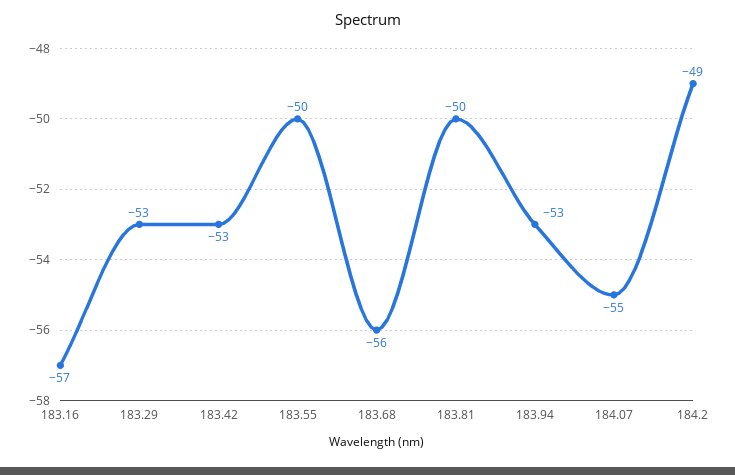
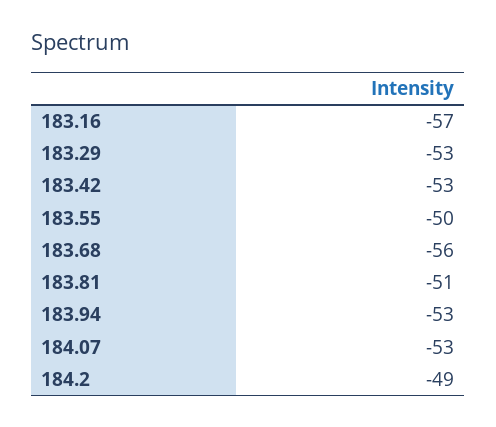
183.81: -50 -> -51
184.07: -55 -> -53

